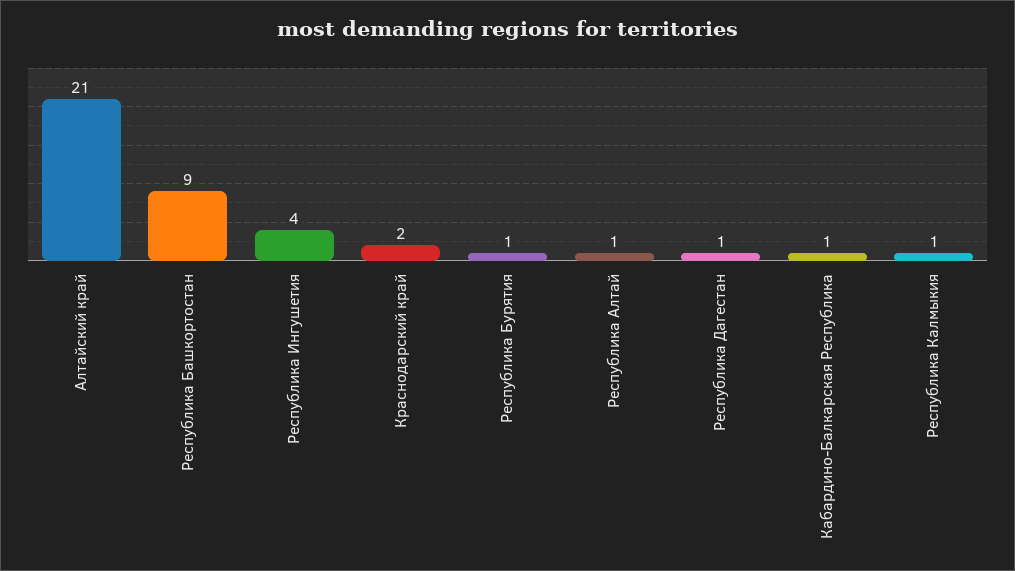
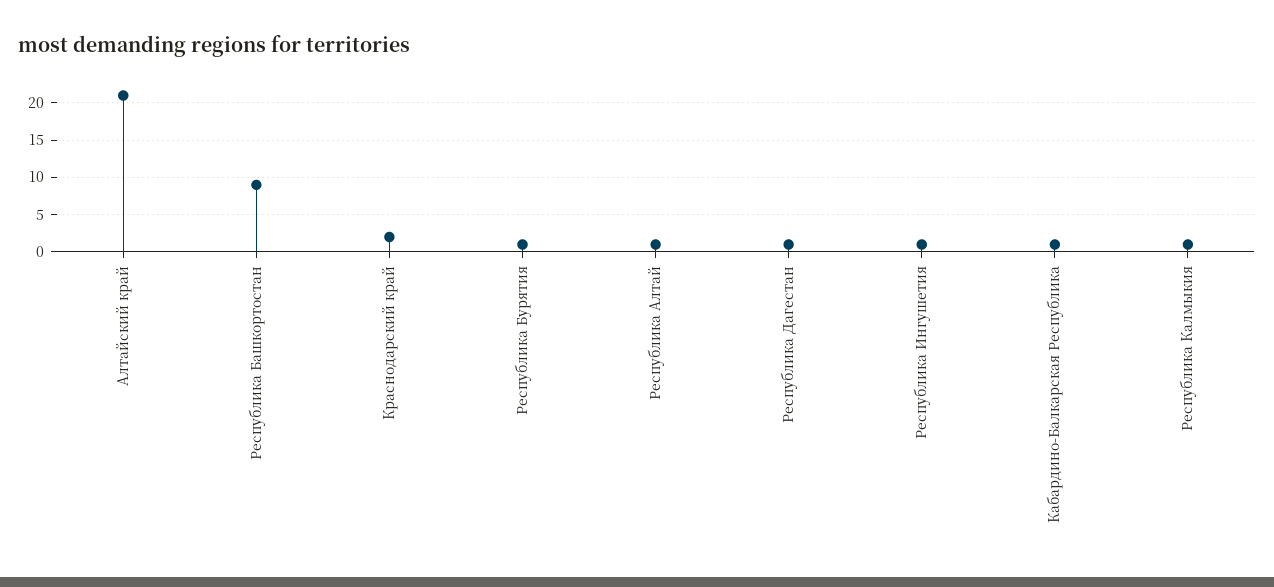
Республика Ингушетия: 4 -> 1

